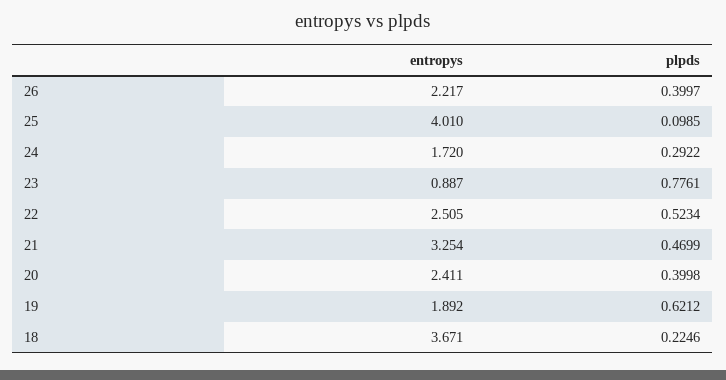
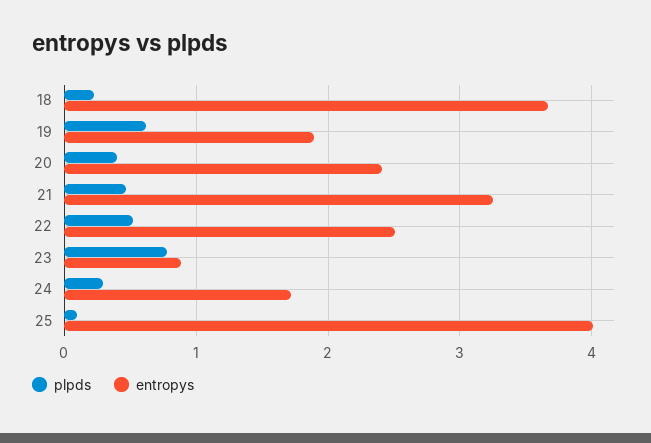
entropys, 26: 2.217 -> none
plpds, 26: 0.3997 -> none

